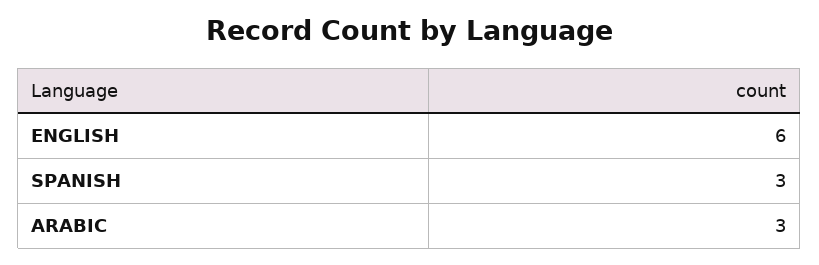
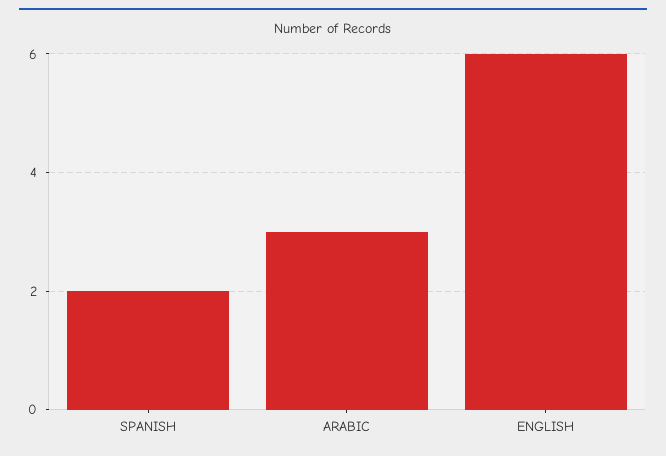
SPANISH: 3 -> 2

